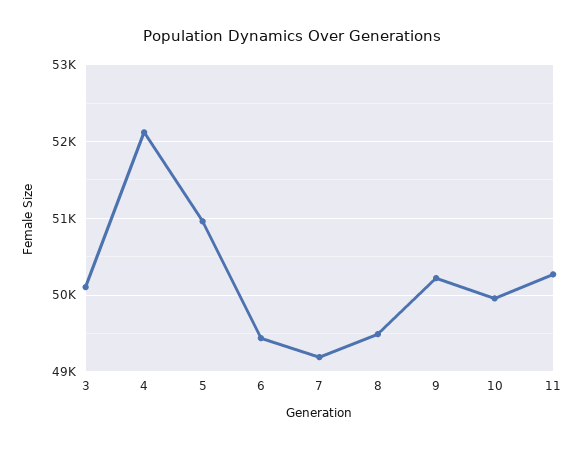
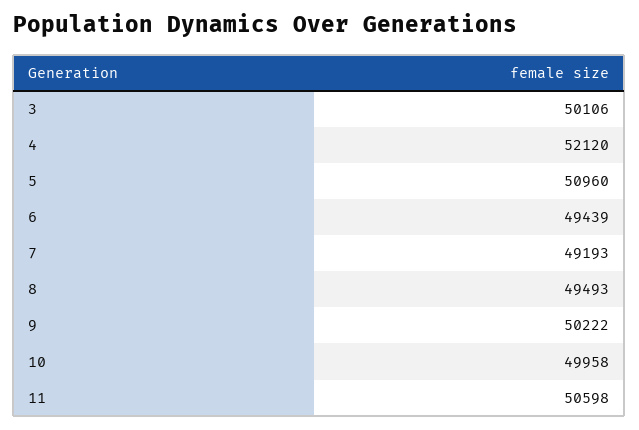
11: 50300 -> 50598

